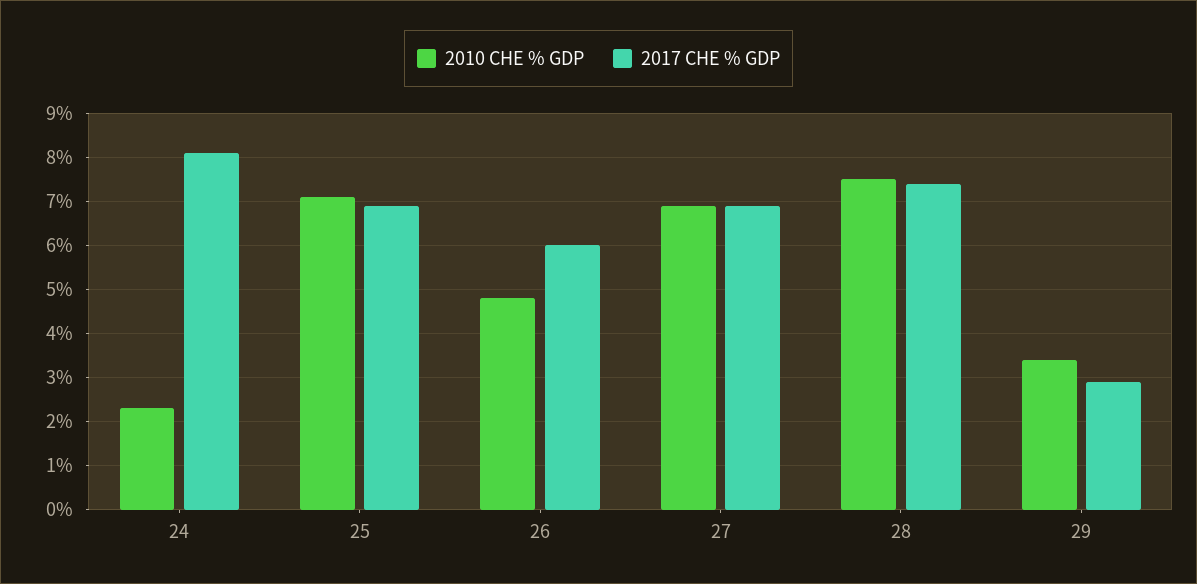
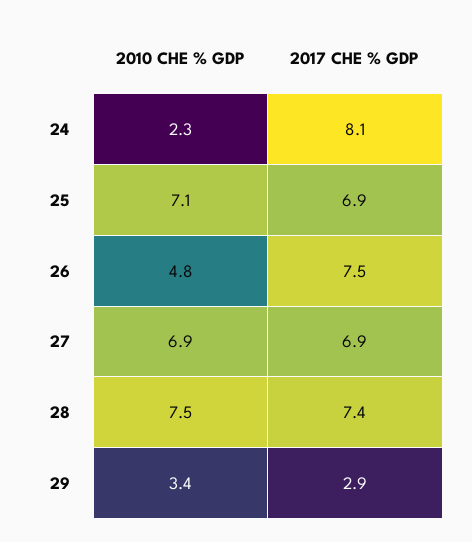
2017 CHE % GDP, 26: 6 -> 7.5

